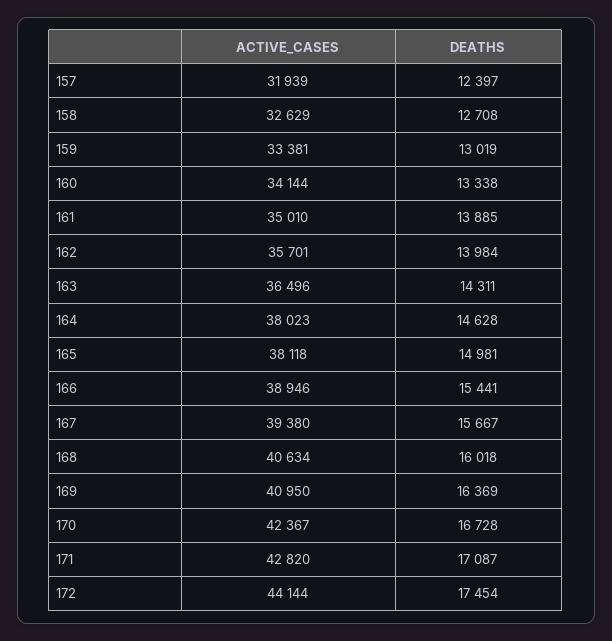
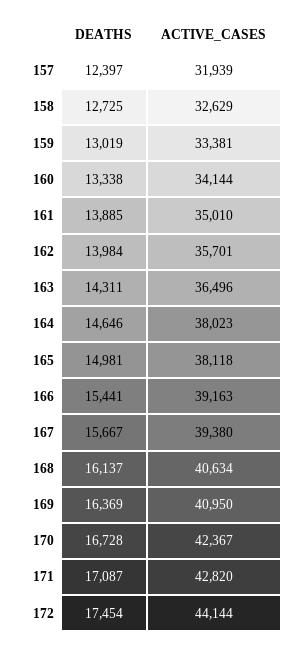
DEATHS, 158: 12708 -> 12725
DEATHS, 164: 14628 -> 14646
ACTIVE_CASES, 166: 38946 -> 39163
DEATHS, 168: 16018 -> 16137

